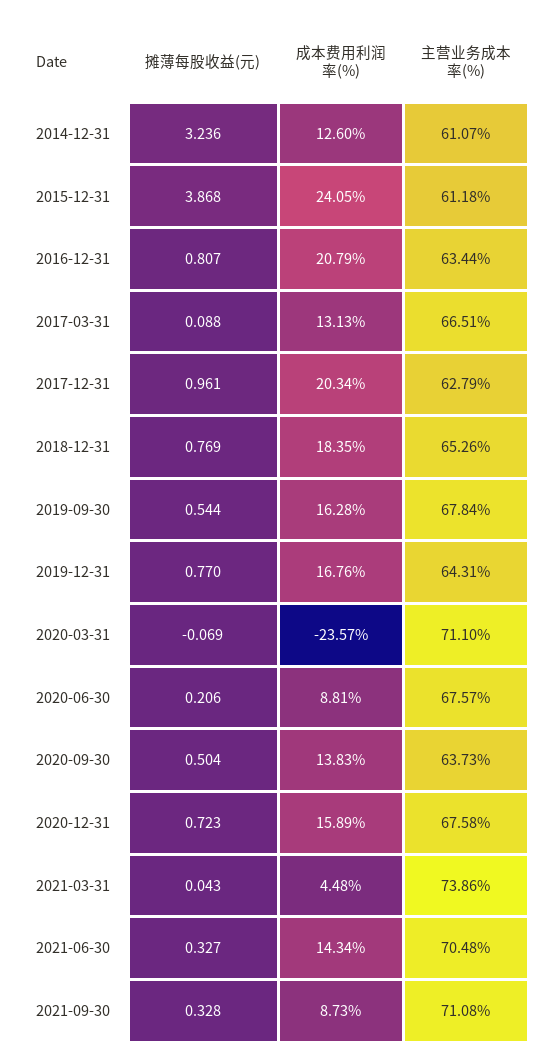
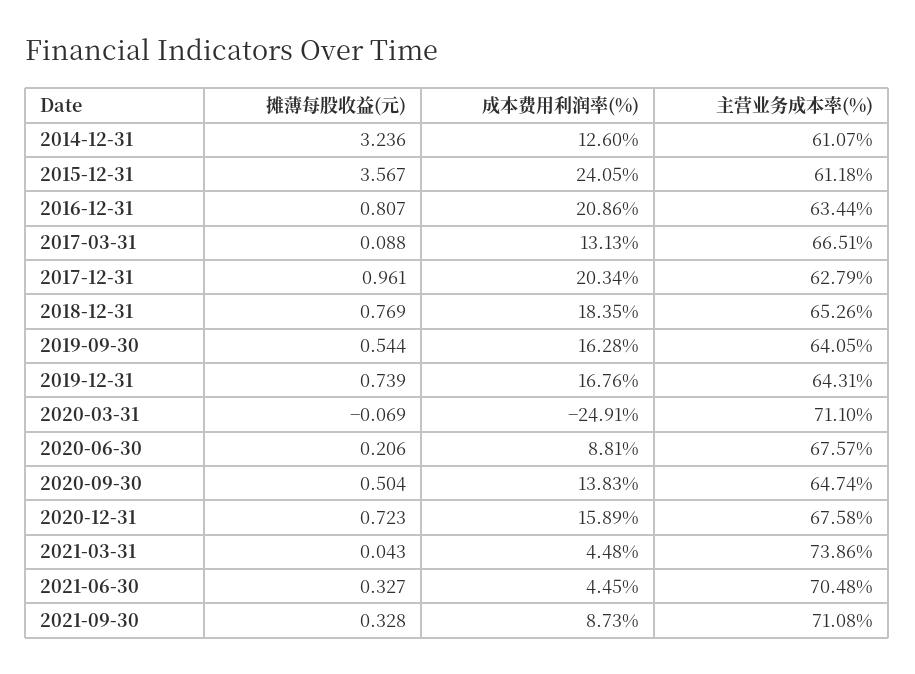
摊薄每股收益(元), 2015-12-31: 3.868 -> 3.567
成本费用利润率(%), 2016-12-31: 20.79 -> 20.86
主营业务成本率(%), 2019-09-30: 67.84 -> 64.05
摊薄每股收益(元), 2019-12-31: 0.77 -> 0.739
成本费用利润率(%), 2020-03-31: -23.57 -> -24.91
主营业务成本率(%), 2020-09-30: 63.73 -> 64.74
成本费用利润率(%), 2021-06-30: 14.34 -> 4.45

